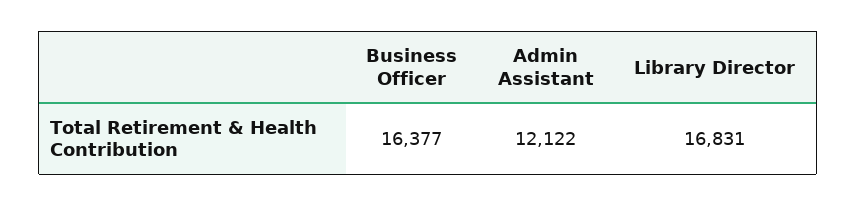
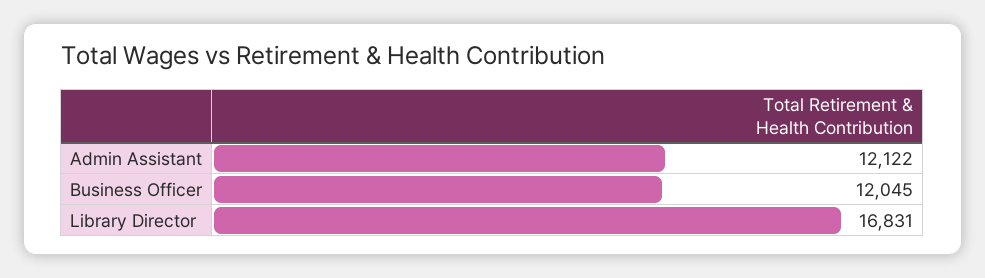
Business Officer: 16377 -> 12045

